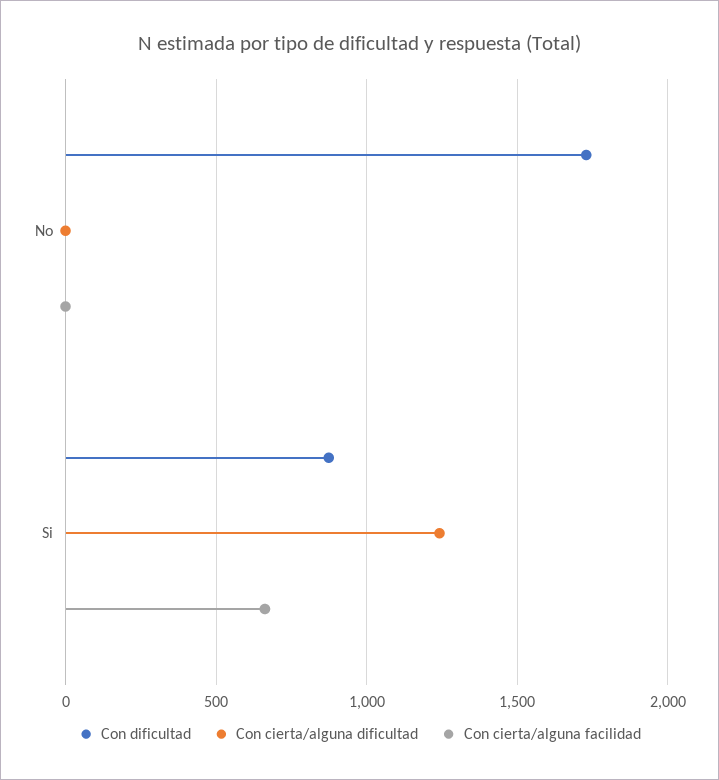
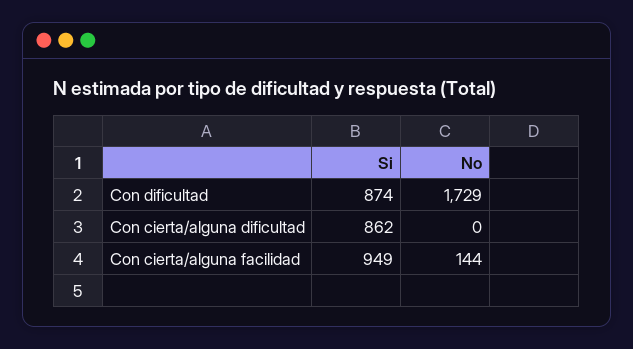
Con cierta/alguna facilidad, No: 0 -> 144
Con cierta/alguna dificultad, Si: 1250 -> 862
Con cierta/alguna facilidad, Si: 650 -> 949

